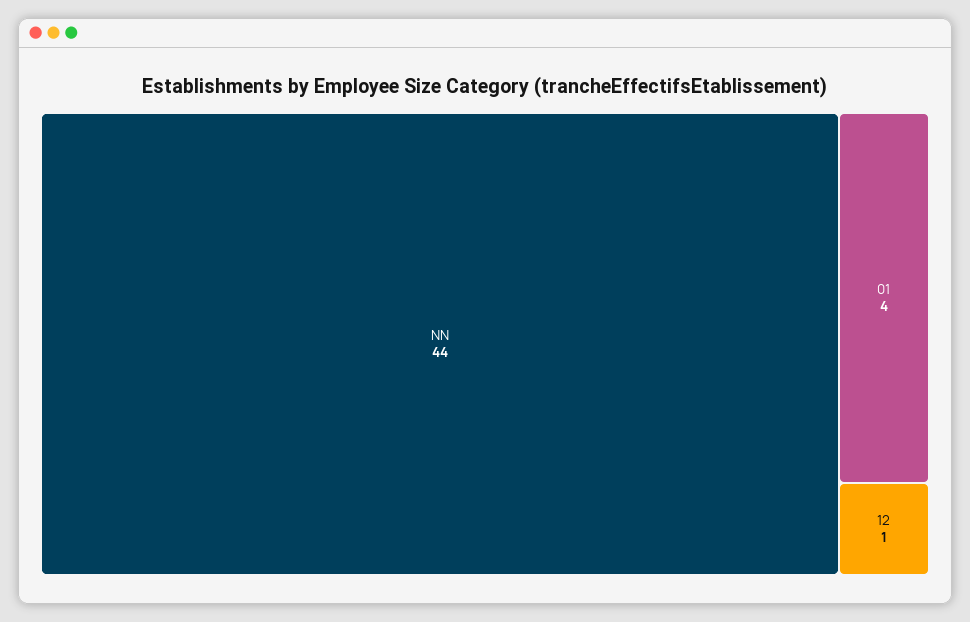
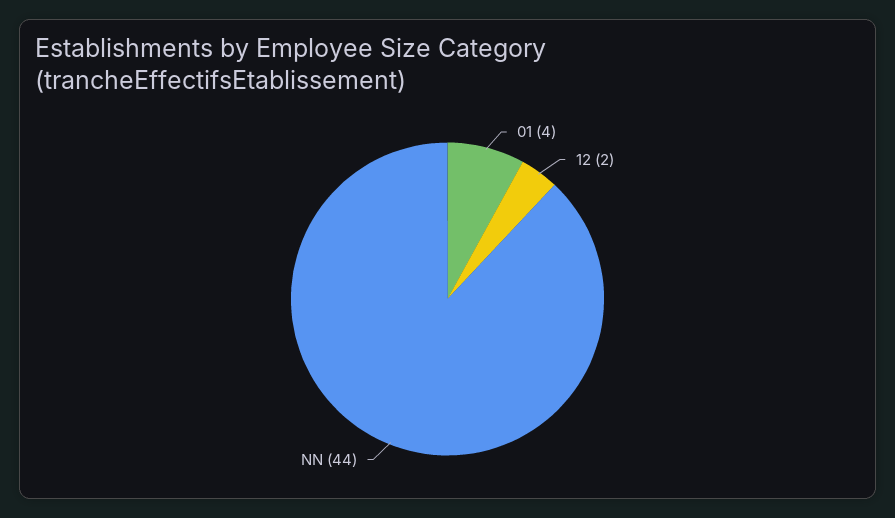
12: 1 -> 2

